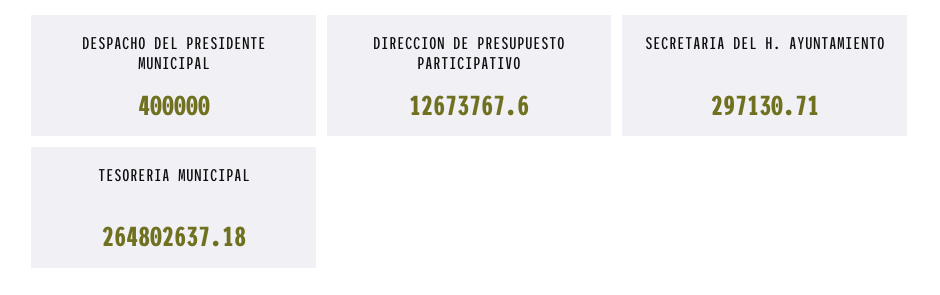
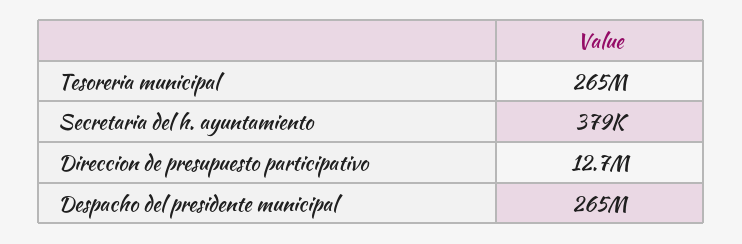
DESPACHO DEL PRESIDENTE MUNICIPAL: 400000 -> 265000000
SECRETARIA DEL H. AYUNTAMIENTO: 297130.71 -> 379000

